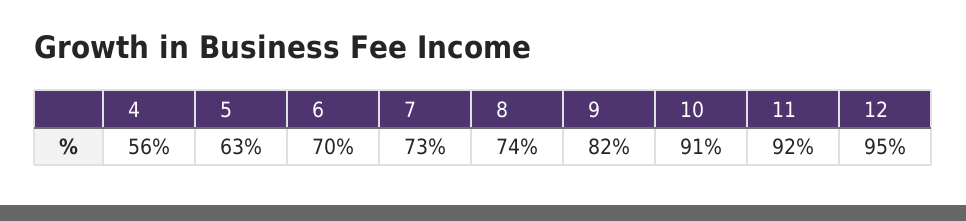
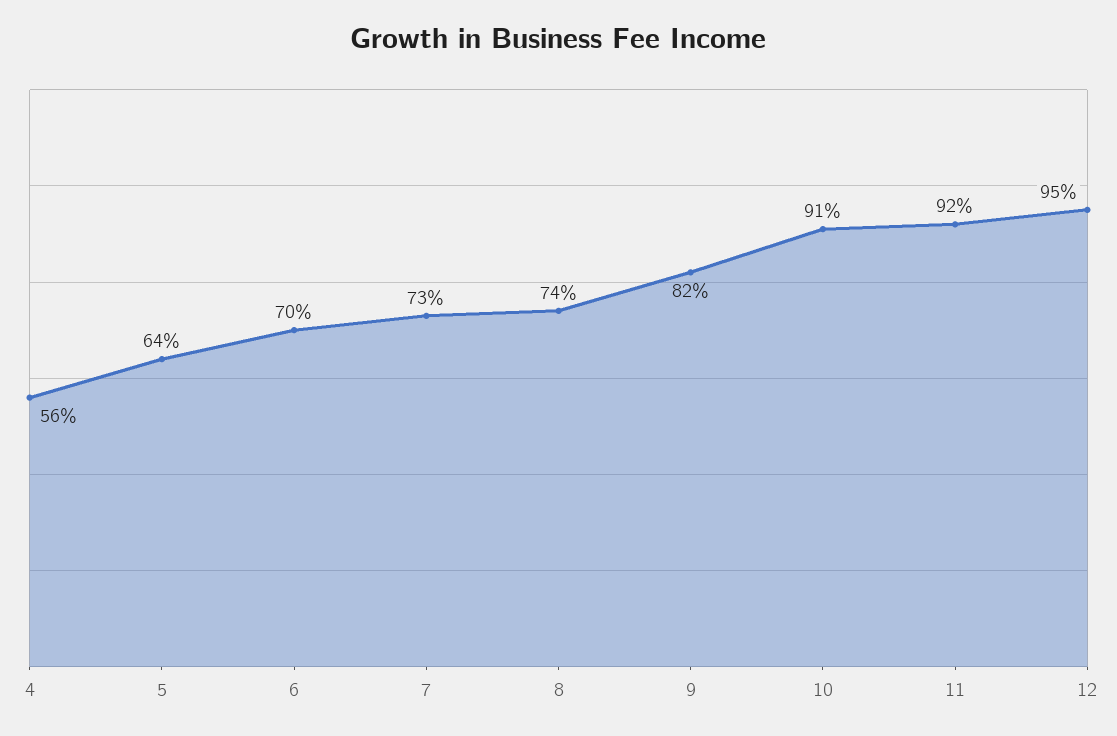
5: 63 -> 64

